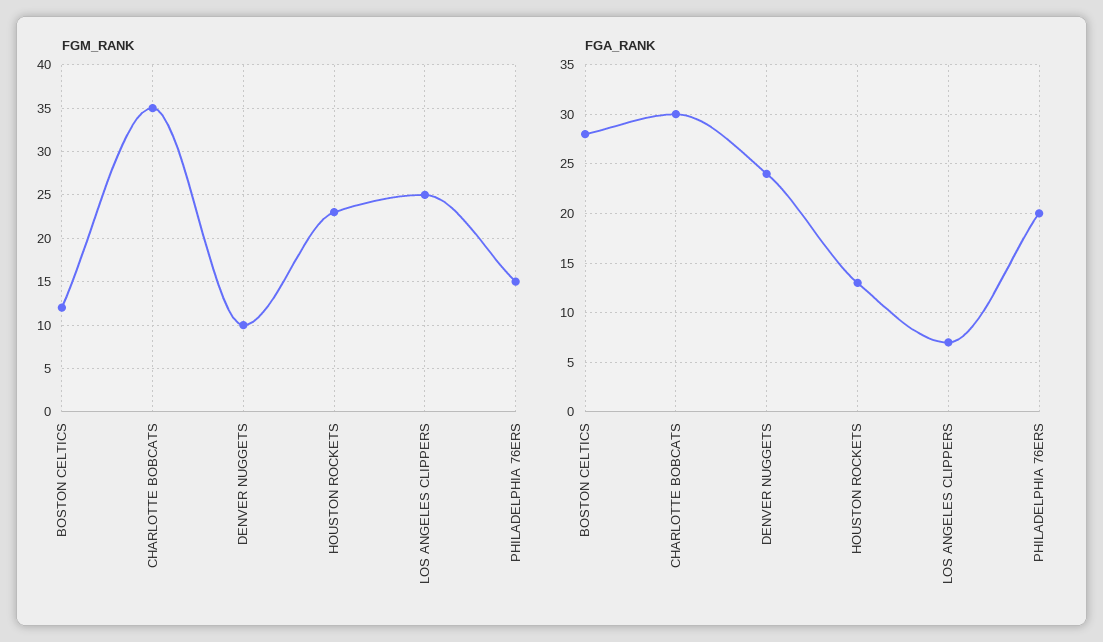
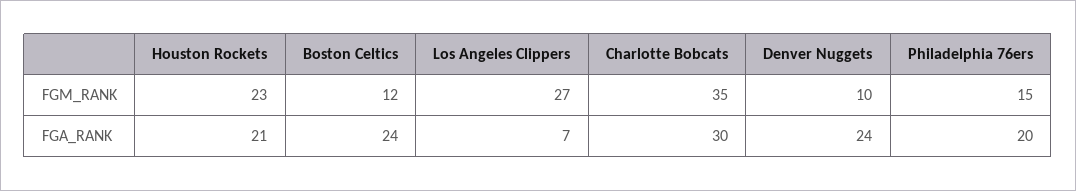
FGM_RANK, LOS ANGELES CLIPPERS: 25 -> 27
FGA_RANK, BOSTON CELTICS: 28 -> 24
FGA_RANK, HOUSTON ROCKETS: 13 -> 21

